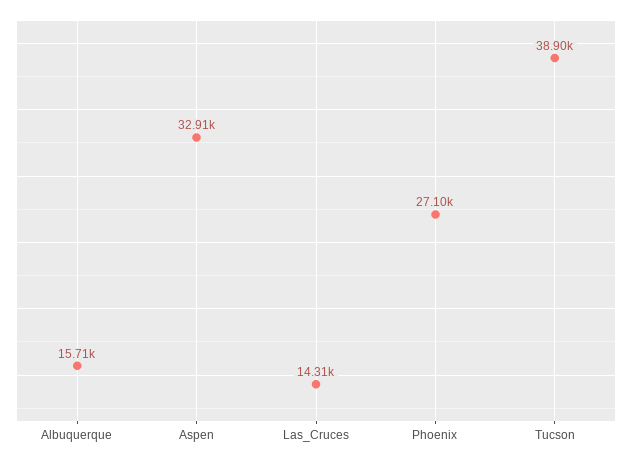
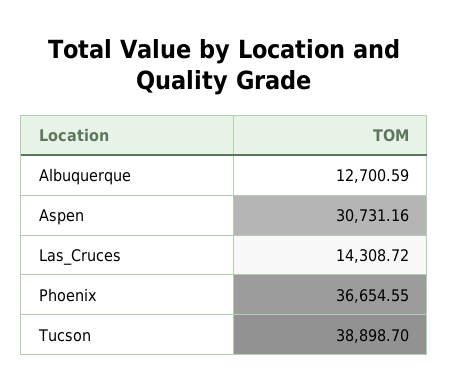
Albuquerque: 15710 -> 12700.59
Aspen: 32910 -> 30731.16
Phoenix: 27100 -> 36654.55

